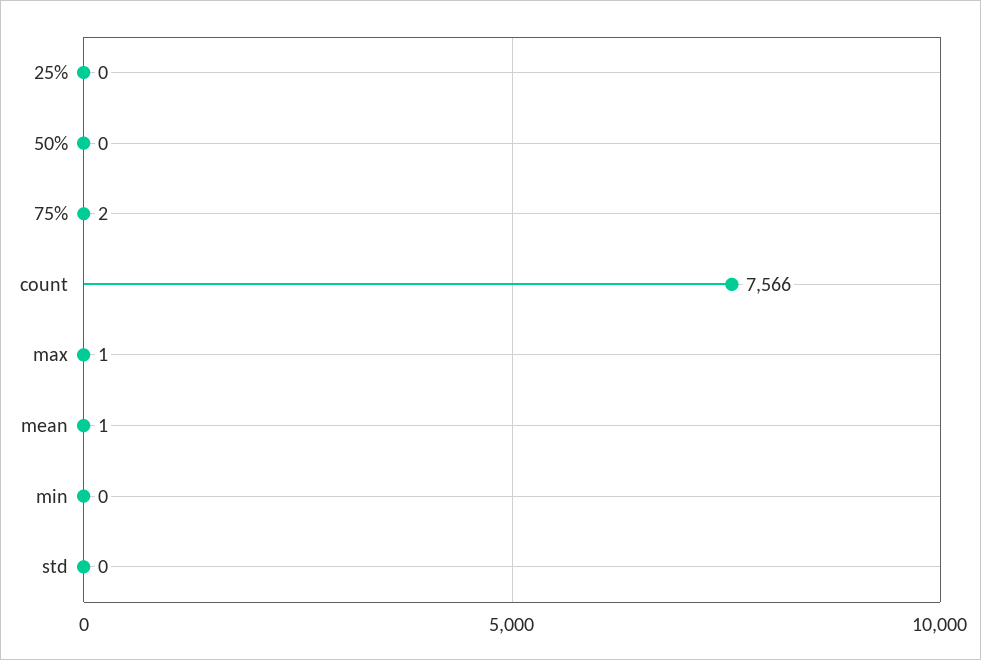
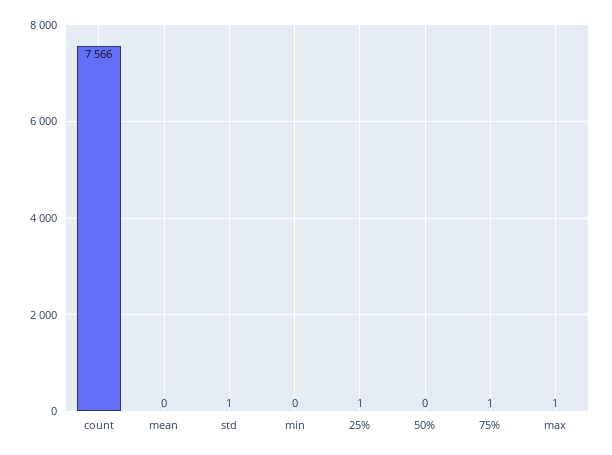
25%: 0 -> 1
75%: 2 -> 1
mean: 1 -> 0
std: 0 -> 1

